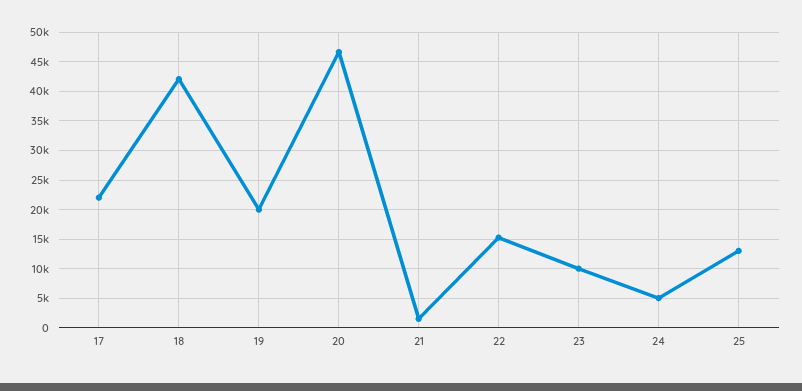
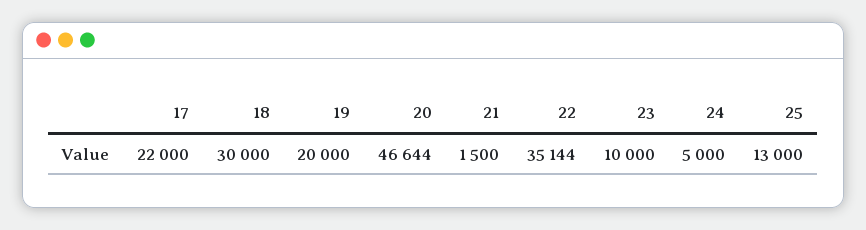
18: 42500 -> 30000
22: 15000 -> 35144

